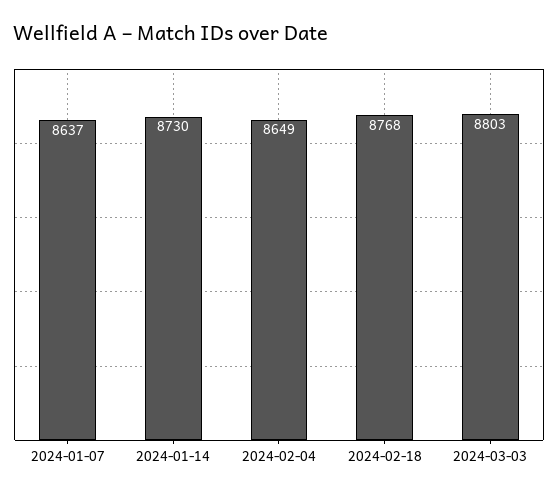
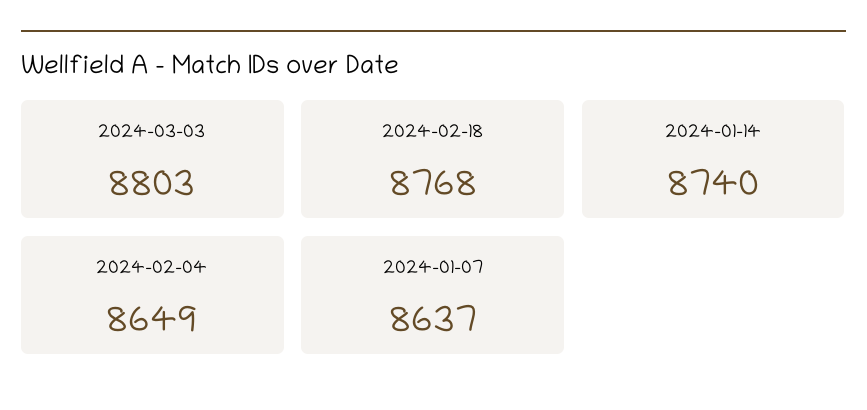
2024-01-14: 8730 -> 8740

